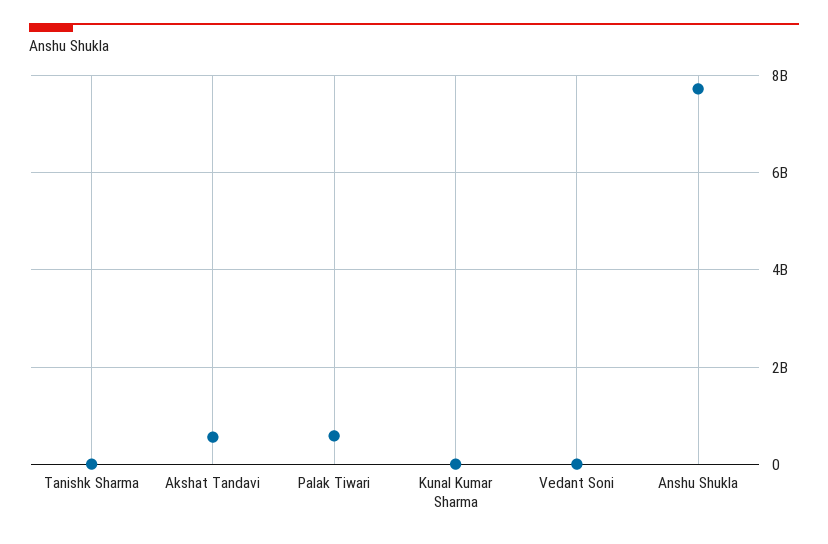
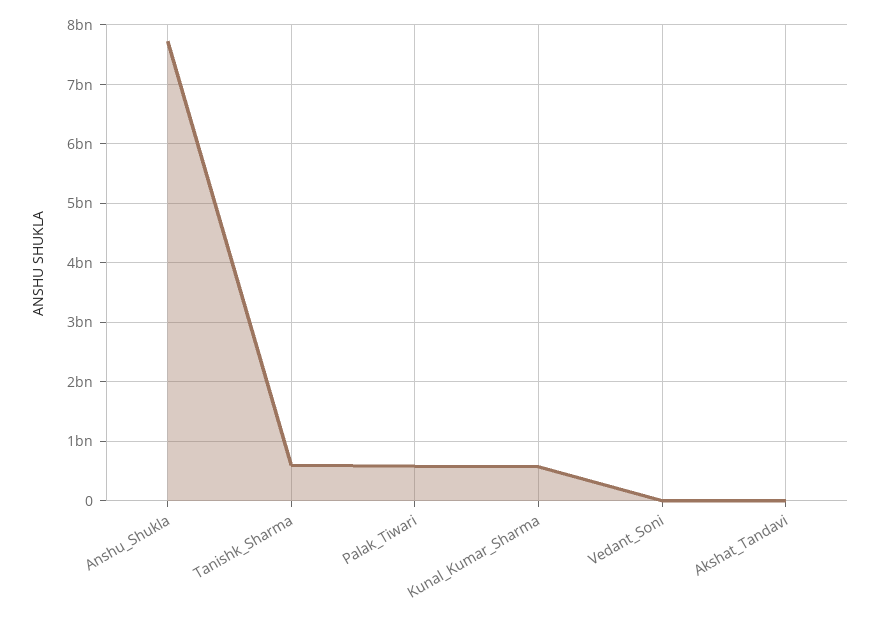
Tanishk Sharma: 0 -> 600000000
Akshat Tandavi: 600000000 -> 0
Kunal Kumar Sharma: 0 -> 600000000

